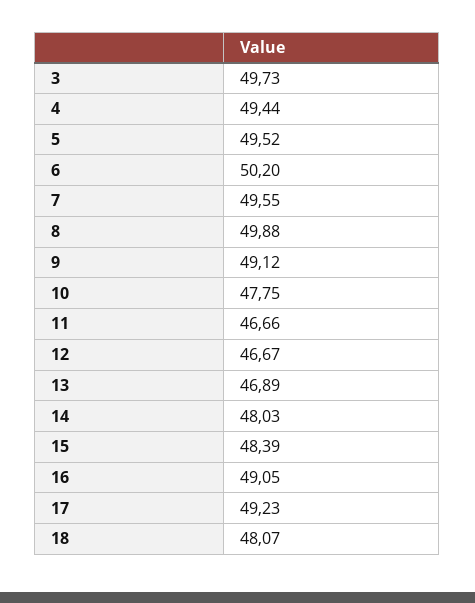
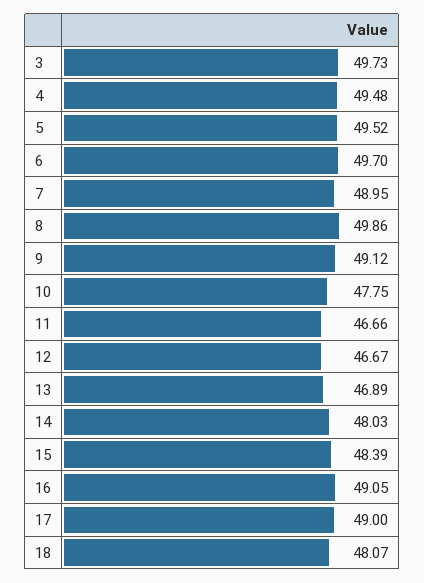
4: 49.44 -> 49.48
6: 50.2 -> 49.7
7: 49.55 -> 48.95
8: 49.88 -> 49.86
17: 49.23 -> 49

